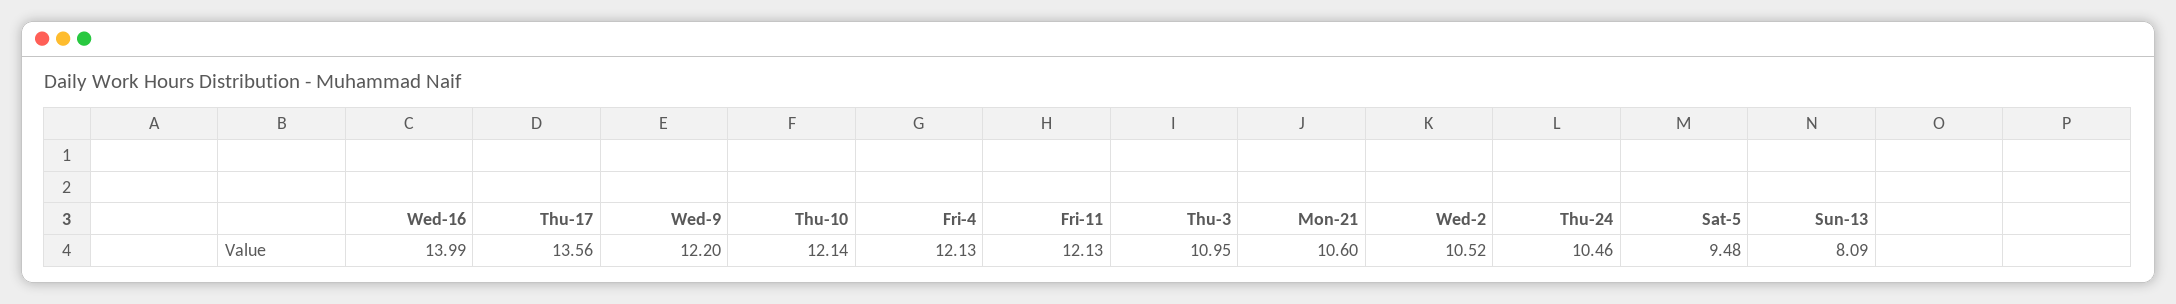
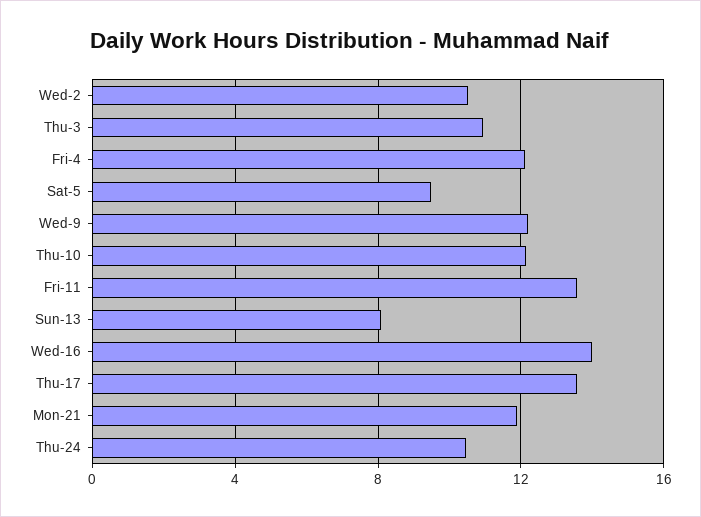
Fri-11: 12.13 -> 13.5
Mon-21: 10.6 -> 12

